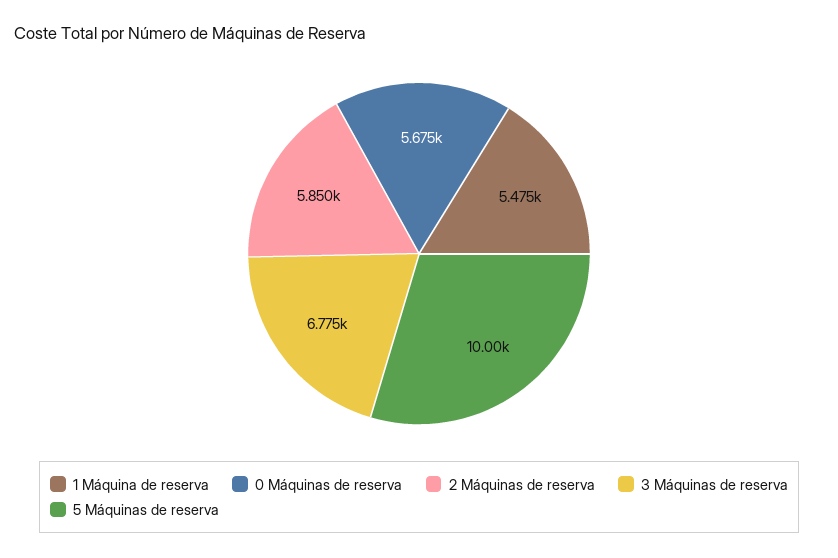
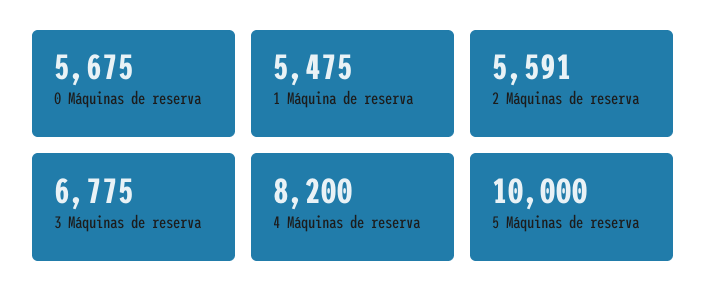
2 Máquinas de reserva: 5850 -> 5591
4 Máquinas de reserva: none -> 8200

